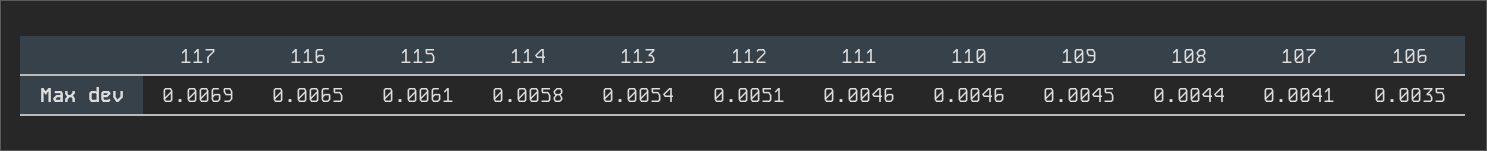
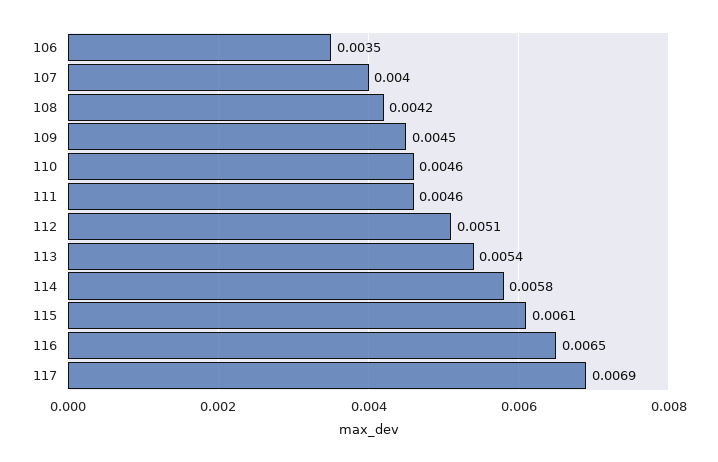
108: 0.0044 -> 0.0042
107: 0.0041 -> 0.004

